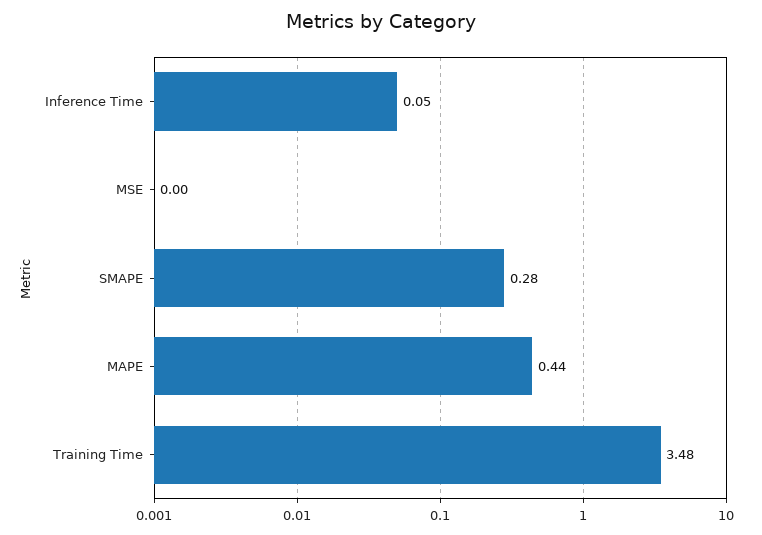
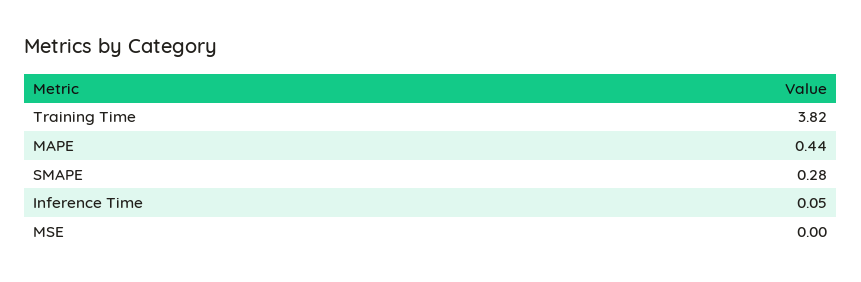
Training Time: 3.48 -> 3.82

